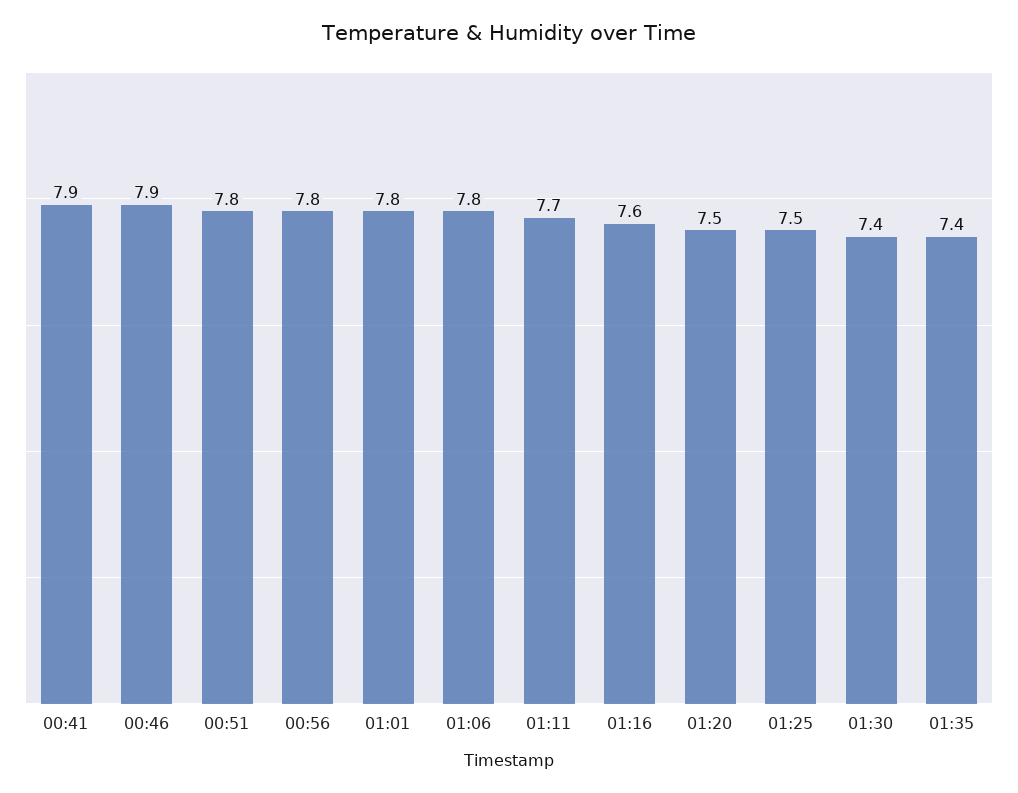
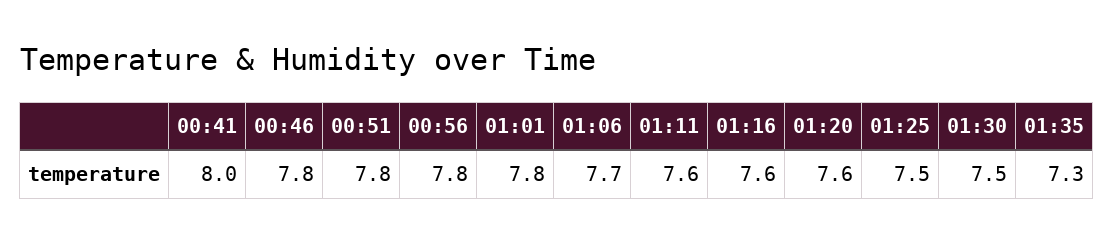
00:41: 7.9 -> 8
00:46: 7.9 -> 7.8
01:06: 7.8 -> 7.7
01:11: 7.7 -> 7.6
01:20: 7.5 -> 7.6
01:30: 7.4 -> 7.5
01:35: 7.4 -> 7.3

